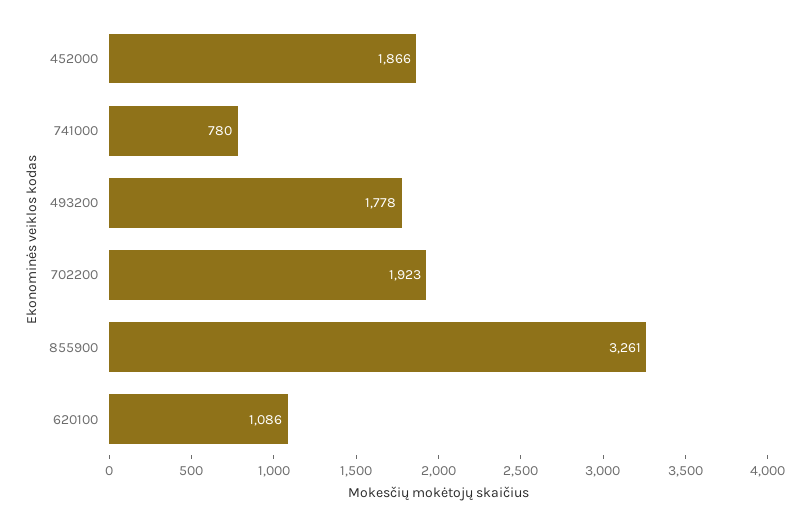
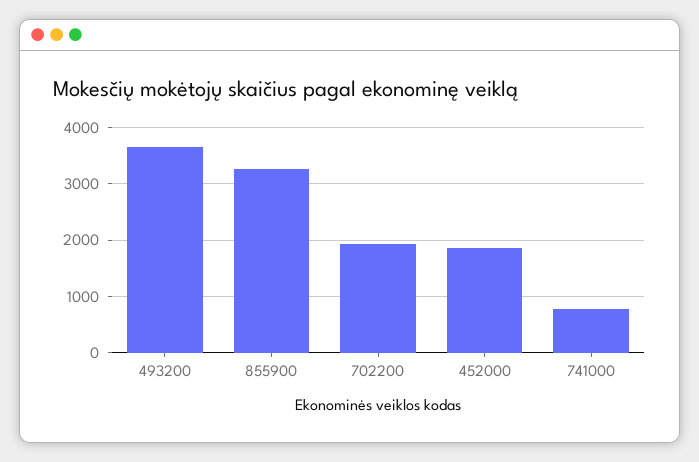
493200: 1778 -> 3600
620100: 1086 -> none

